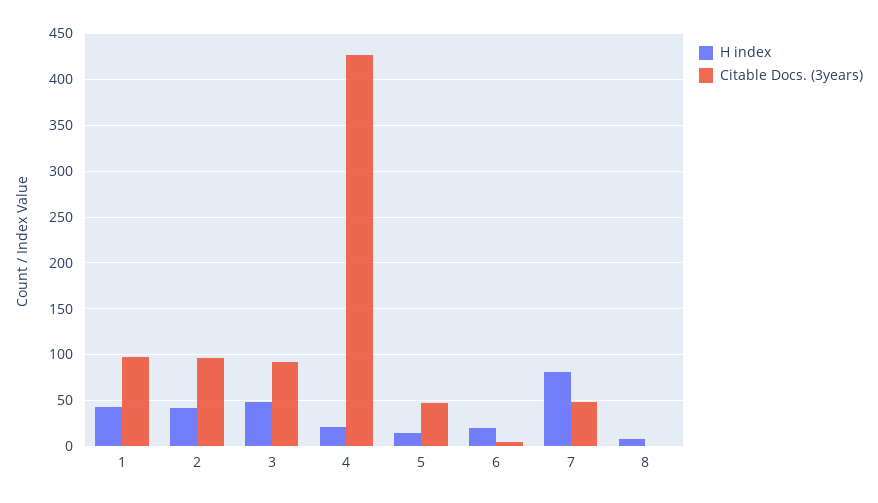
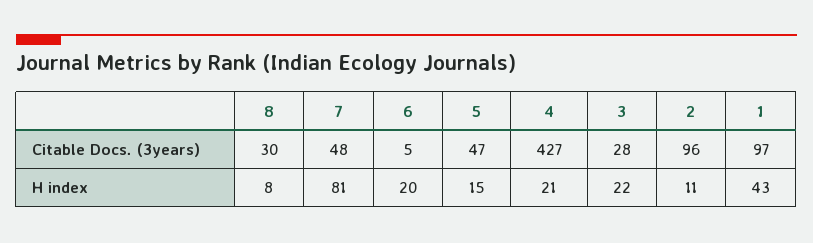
H index, 2: 40 -> 11
H index, 3: 50 -> 22
Citable Docs. (3years), 3: 90 -> 28
Citable Docs. (3years), 8: 0 -> 30

